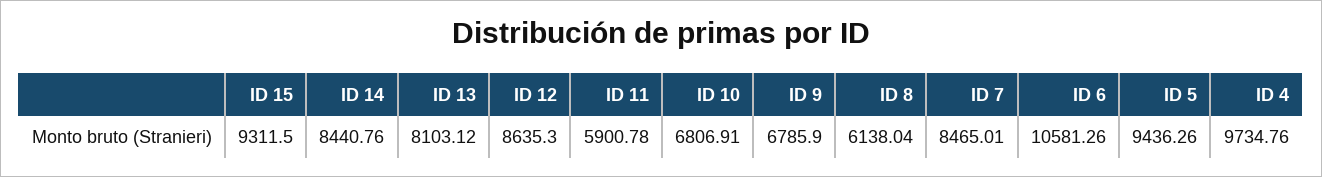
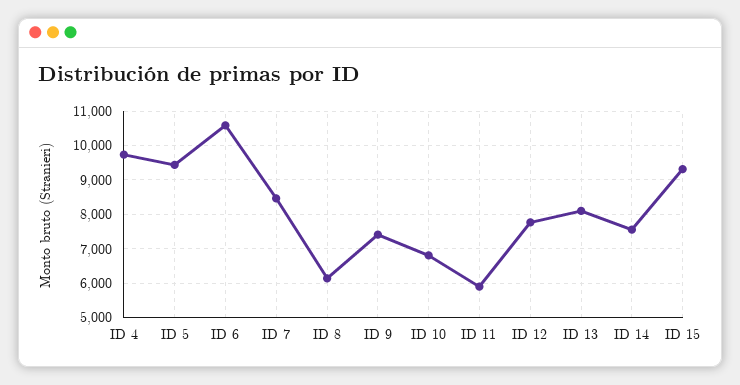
ID 14: 8440.76 -> 7600
ID 12: 8635.3 -> 7800
ID 9: 6785.9 -> 7400

